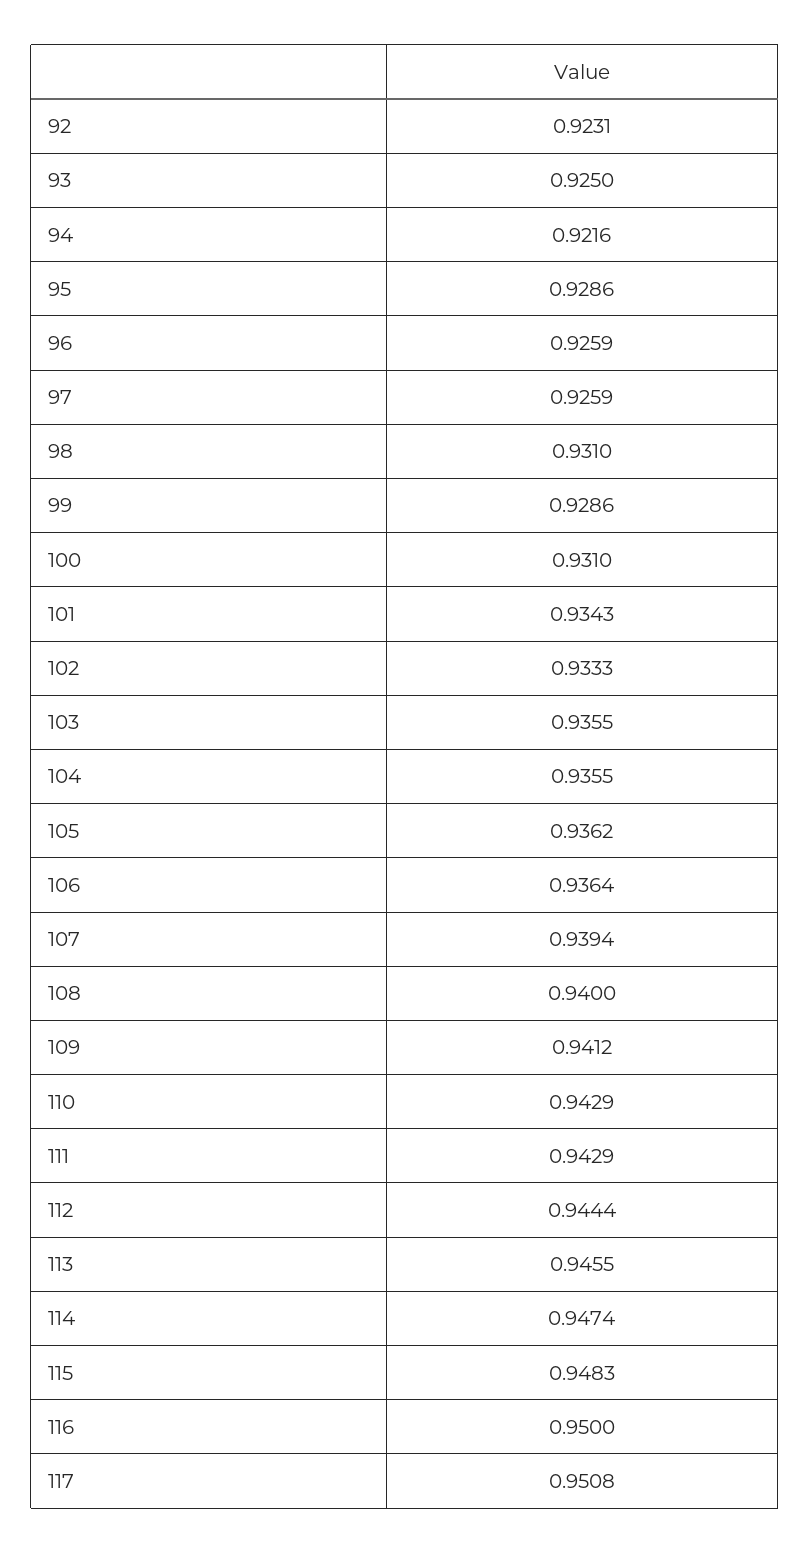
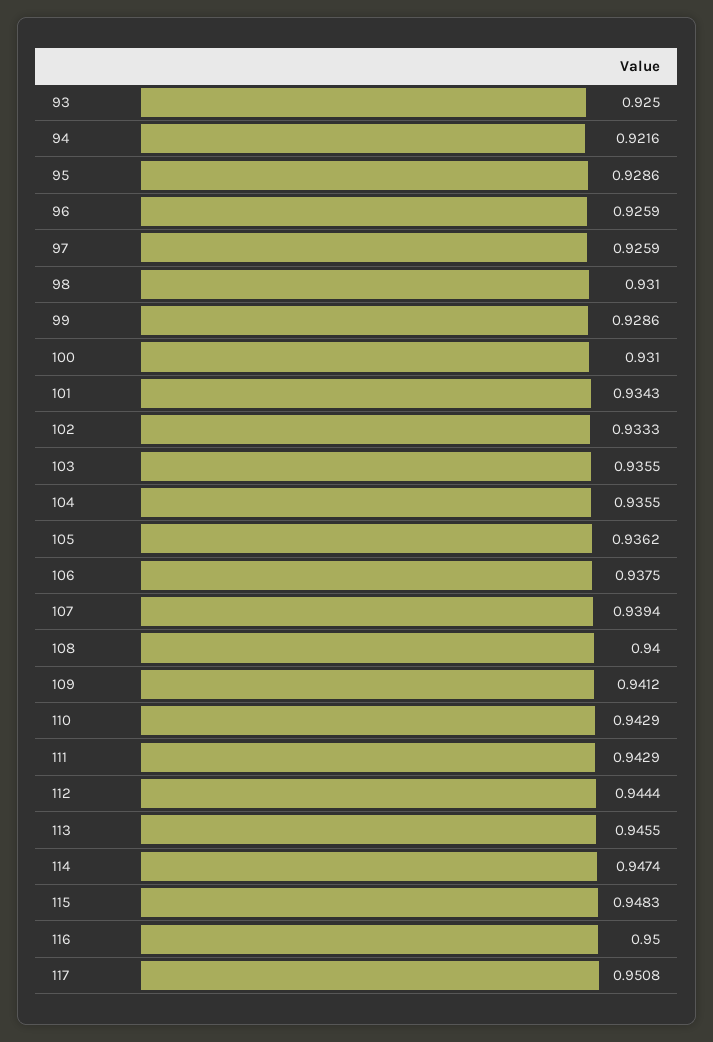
92: 0.9231 -> none
106: 0.9364 -> 0.9375

